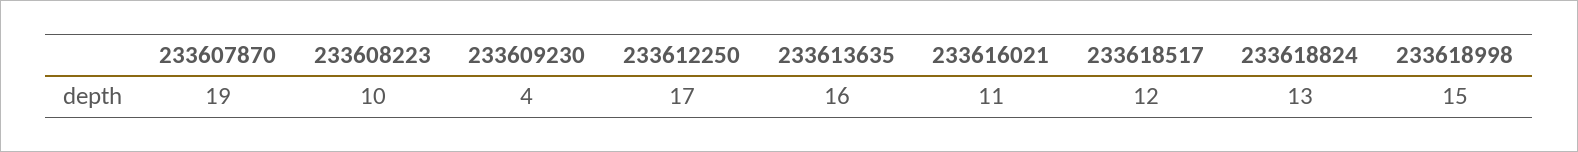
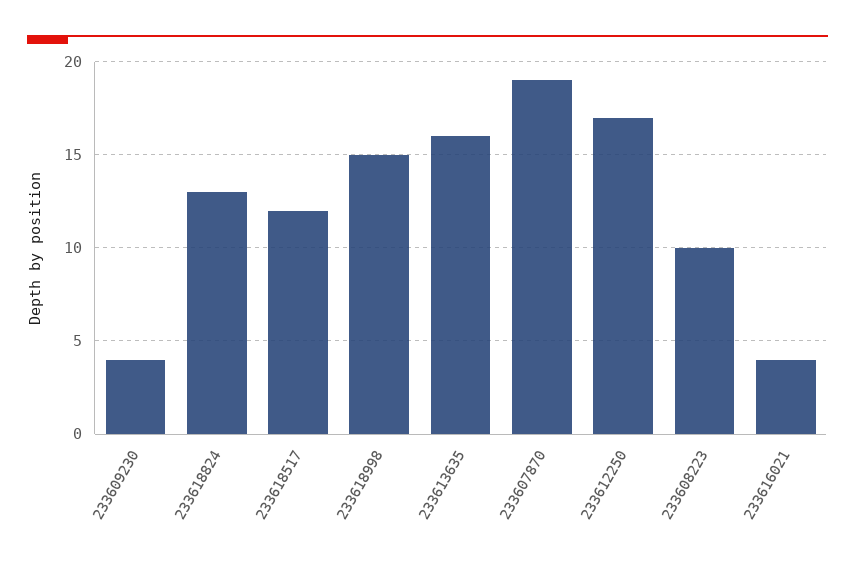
233616021: 11 -> 4

